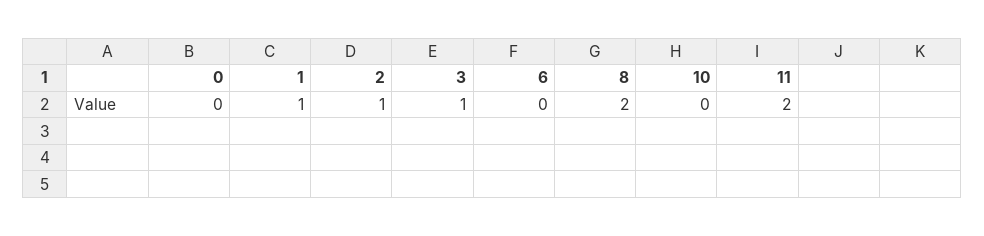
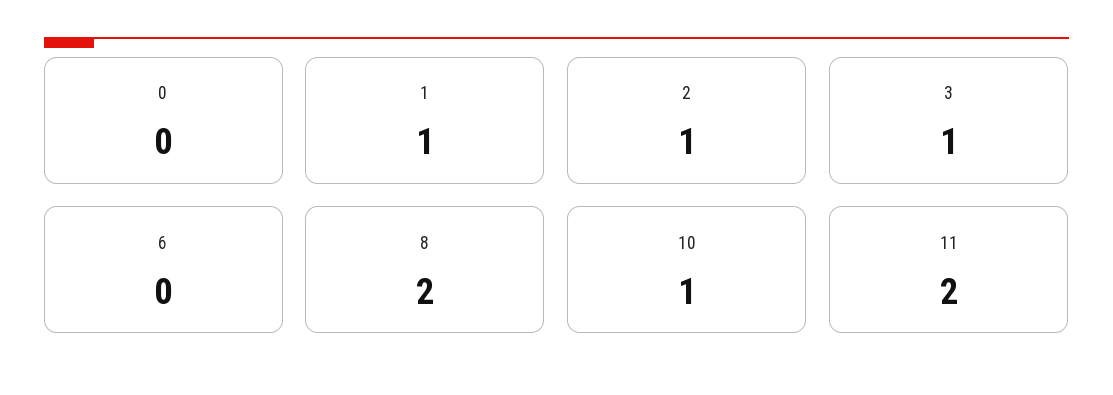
10: 0 -> 1

